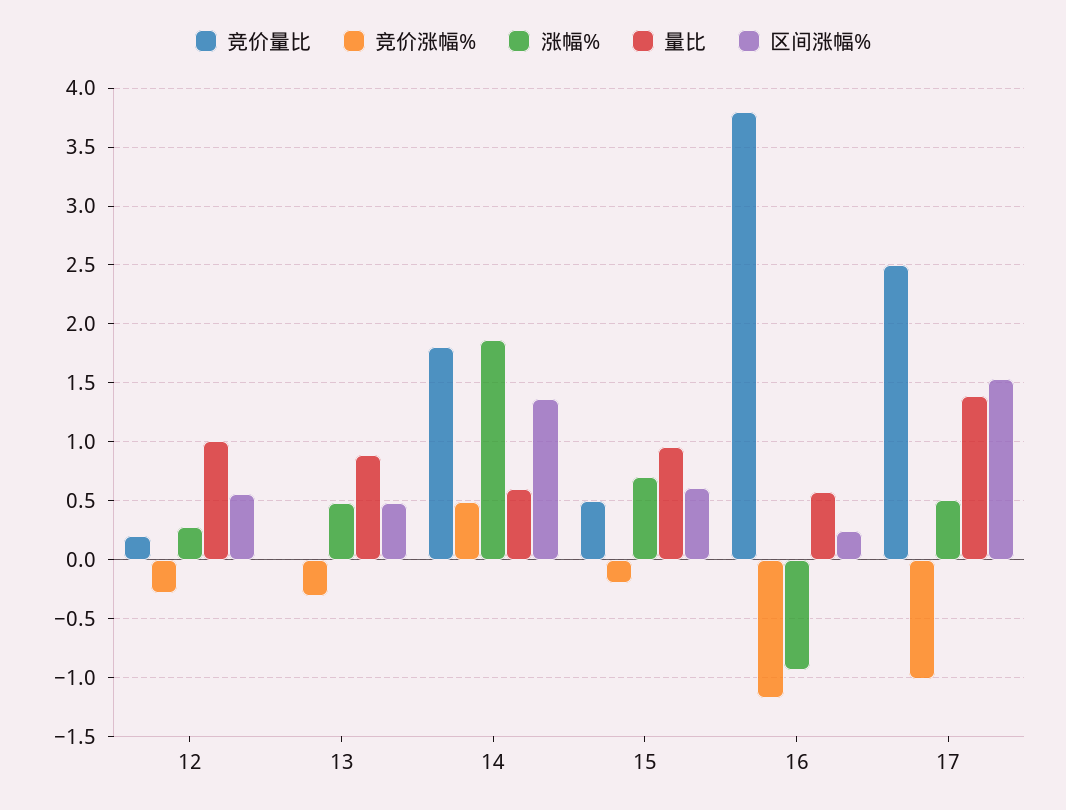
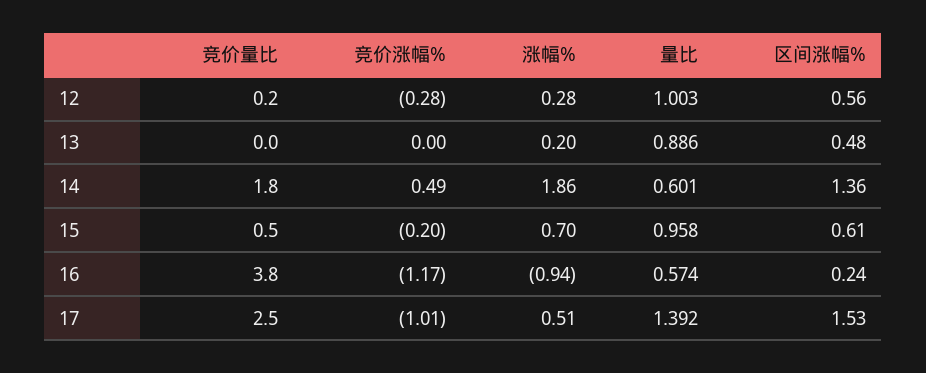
竞价涨幅%, 13: -0.3 -> 0
涨幅%, 13: 0.5 -> 0.2

